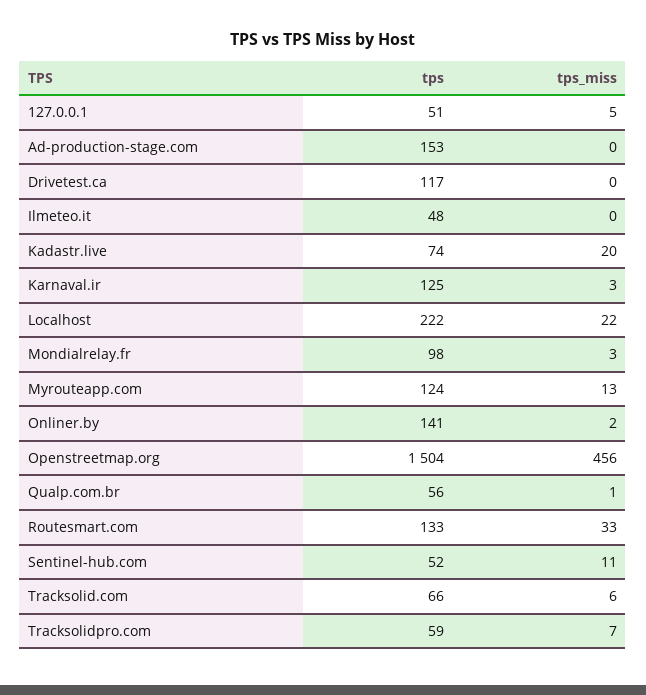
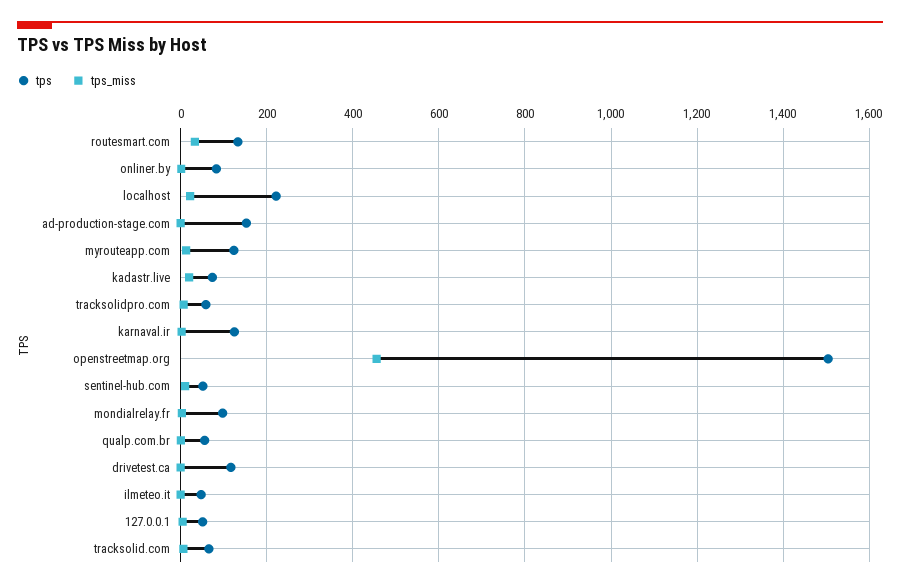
tps, Onliner.by: 141 -> 80

